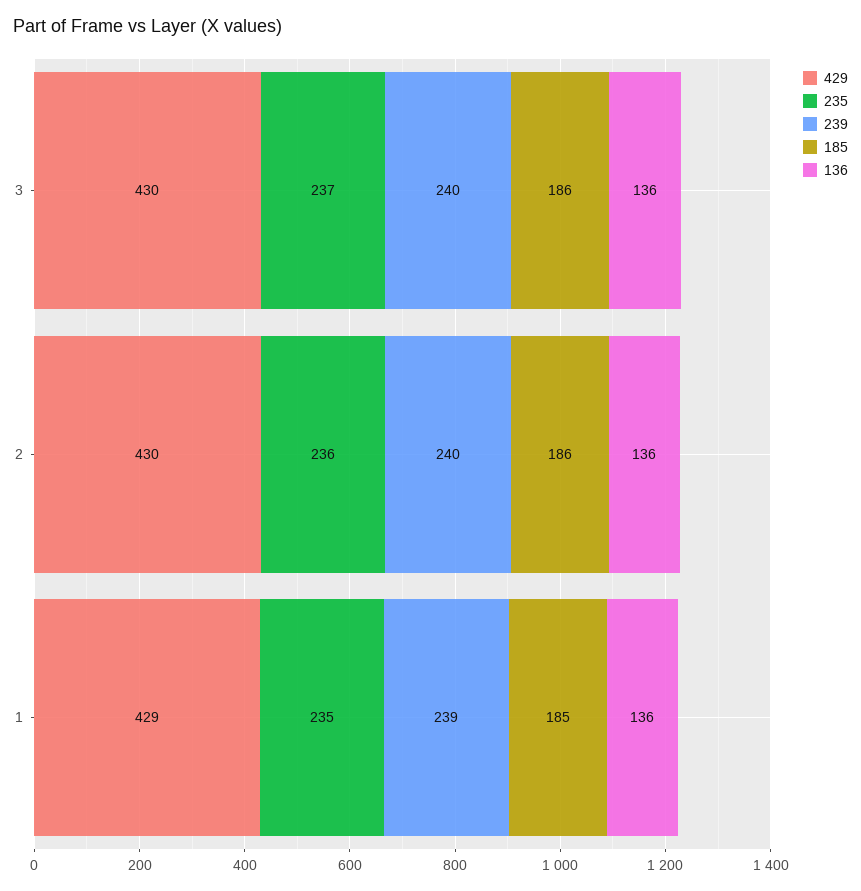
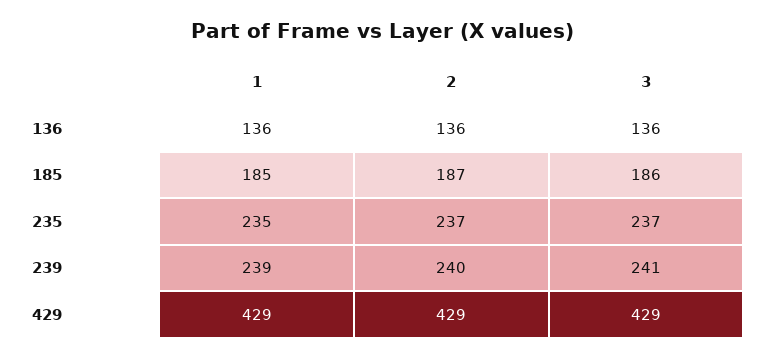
429, 3: 430 -> 429
239, 3: 240 -> 241
429, 2: 430 -> 429
235, 2: 236 -> 237
185, 2: 186 -> 187

